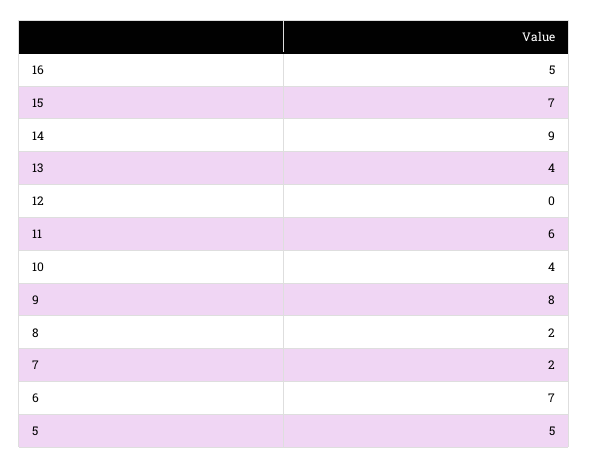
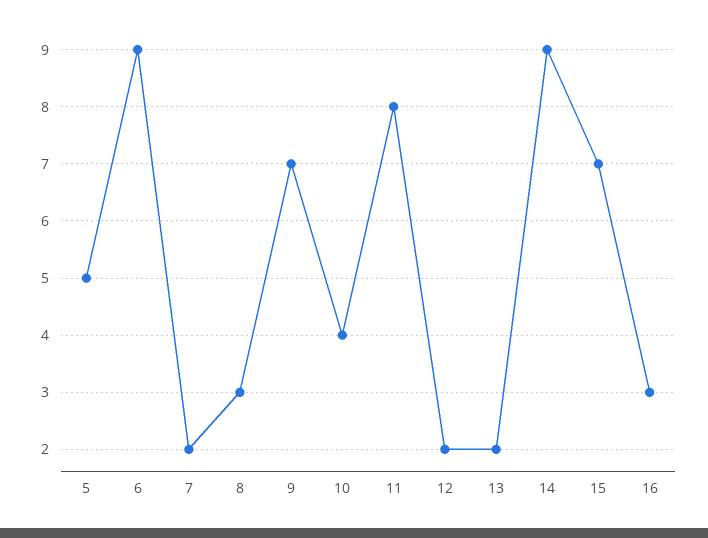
16: 5 -> 3
13: 4 -> 2
12: 0 -> 2
11: 6 -> 8
9: 8 -> 7
8: 2 -> 3
6: 7 -> 9

